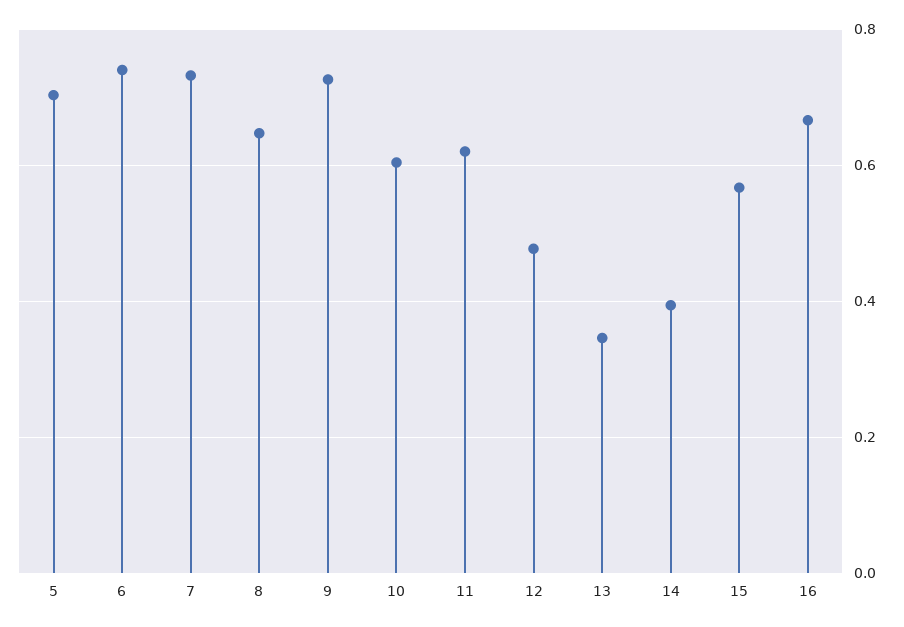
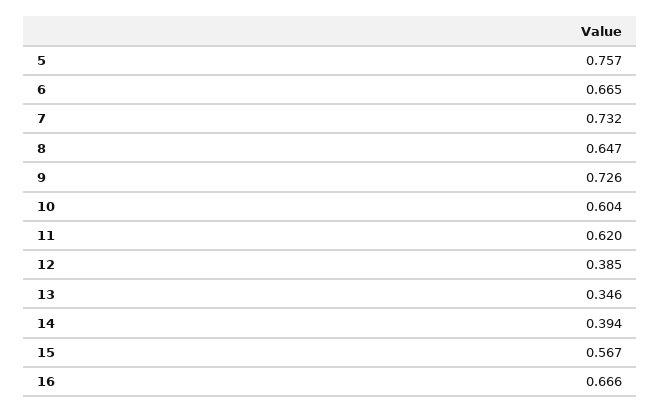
5: 0.7 -> 0.757
6: 0.74 -> 0.665
12: 0.48 -> 0.385

